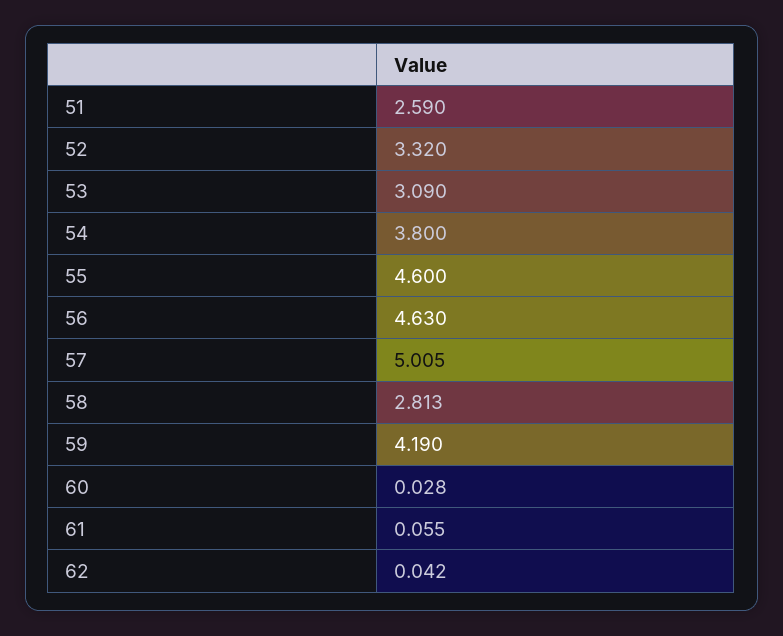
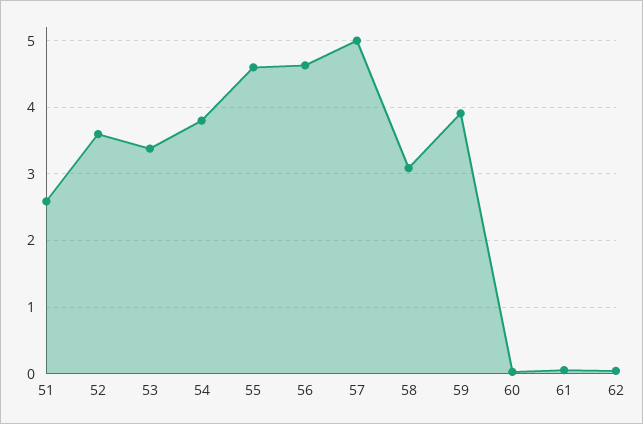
52: 3.32 -> 3.6
53: 3.09 -> 3.4
58: 2.813 -> 3.1
59: 4.19 -> 3.9

